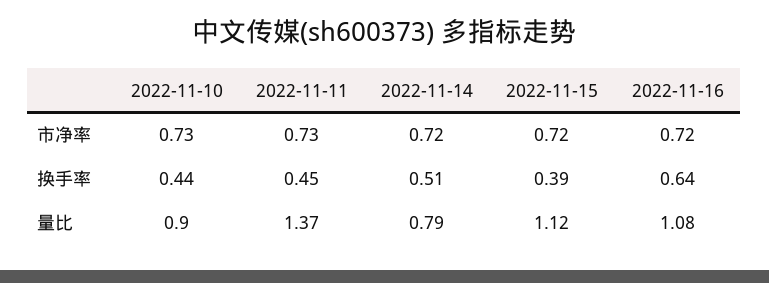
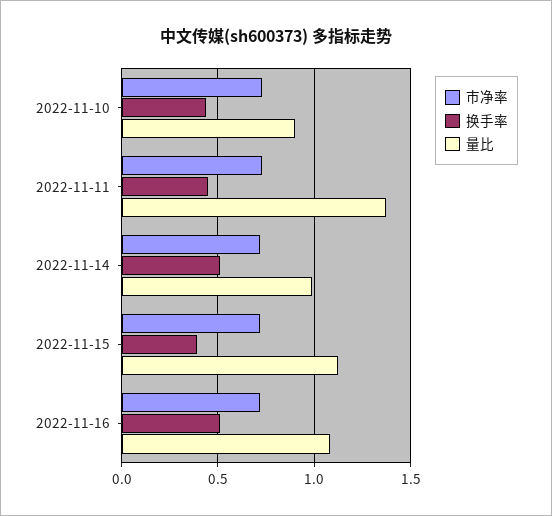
换手率, 2022-11-16: 0.64 -> 0.5
量比, 2022-11-14: 0.79 -> 1

